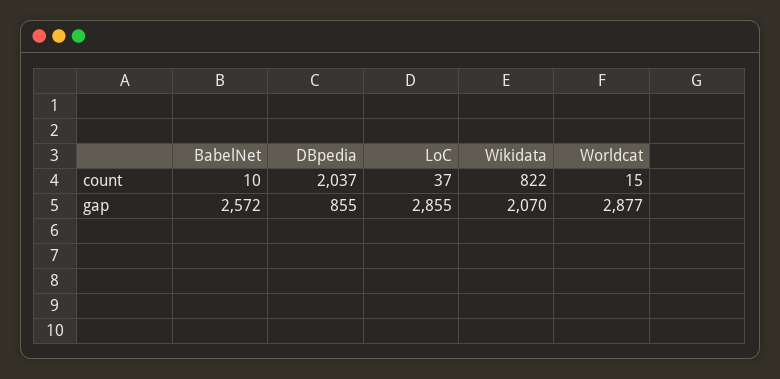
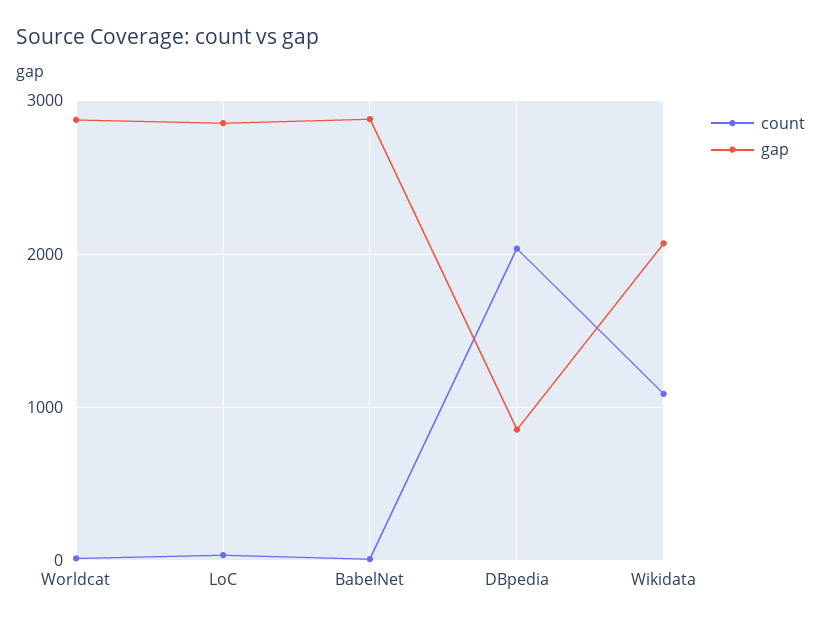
count, Wikidata: 822 -> 1100
gap, BabelNet: 2572 -> 2900

